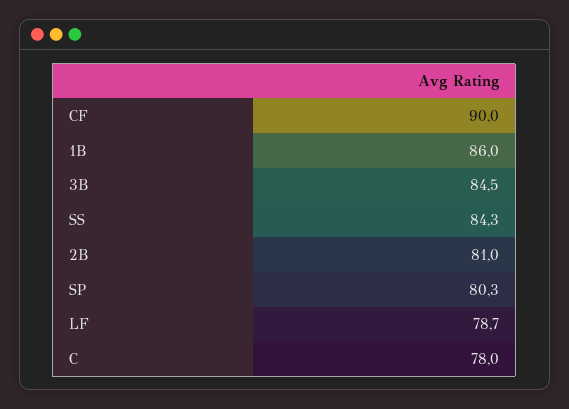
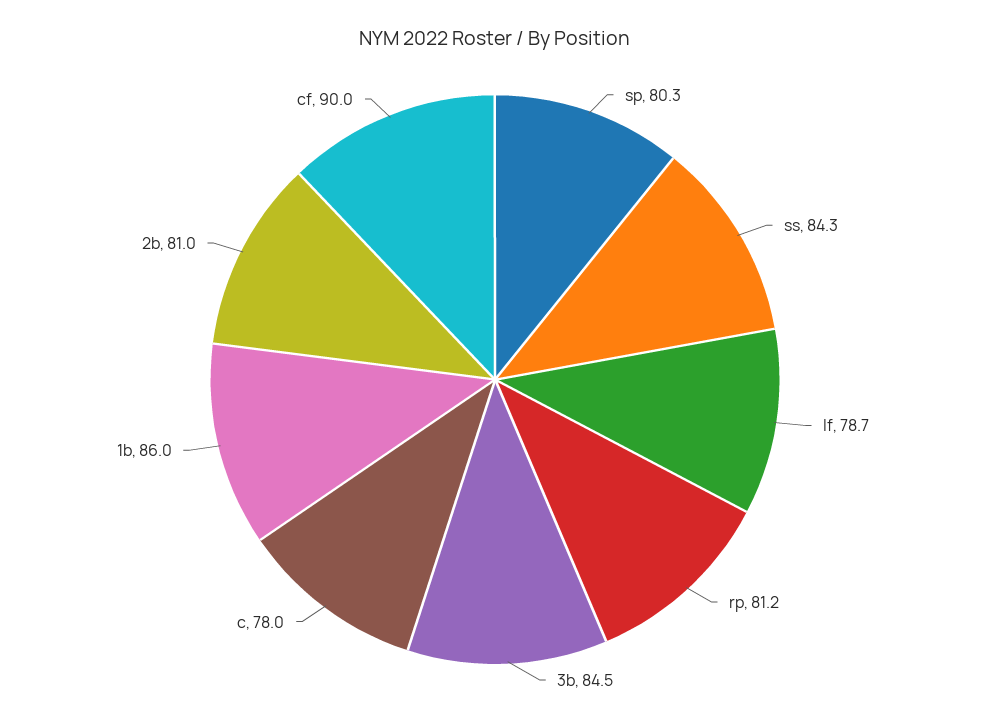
rp: none -> 81.2

